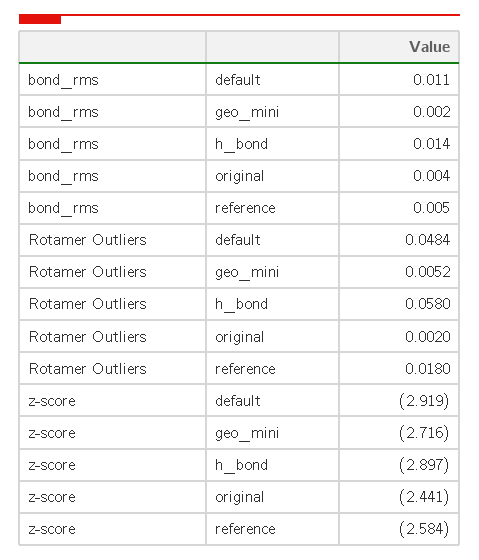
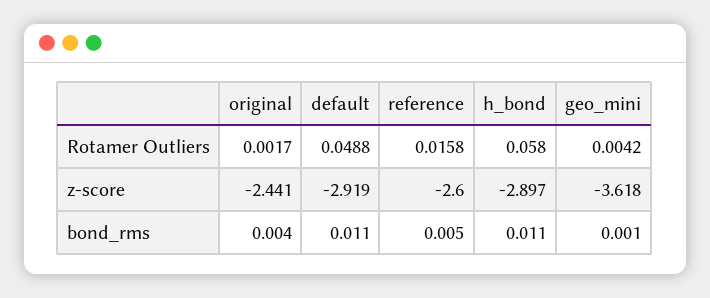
bond_rms, geo_mini: 0.002 -> 0.001
bond_rms, h_bond: 0.014 -> 0.011
Rotamer Outliers, default: 0.0484 -> 0.0488
Rotamer Outliers, geo_mini: 0.0052 -> 0.0042
Rotamer Outliers, original: 0.002 -> 0.0017
Rotamer Outliers, reference: 0.018 -> 0.0158
z-score, geo_mini: -2.716 -> -3.618
z-score, reference: -2.584 -> -2.6

